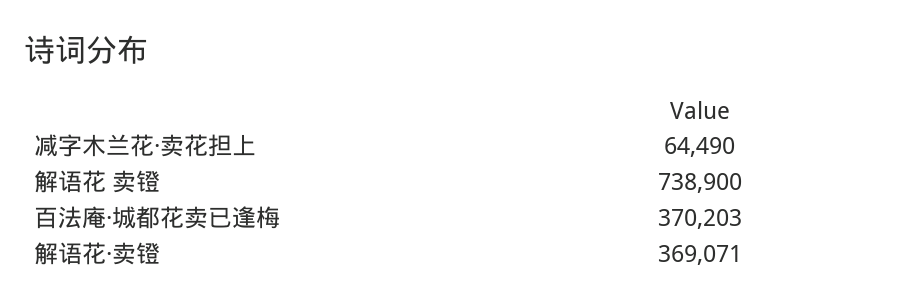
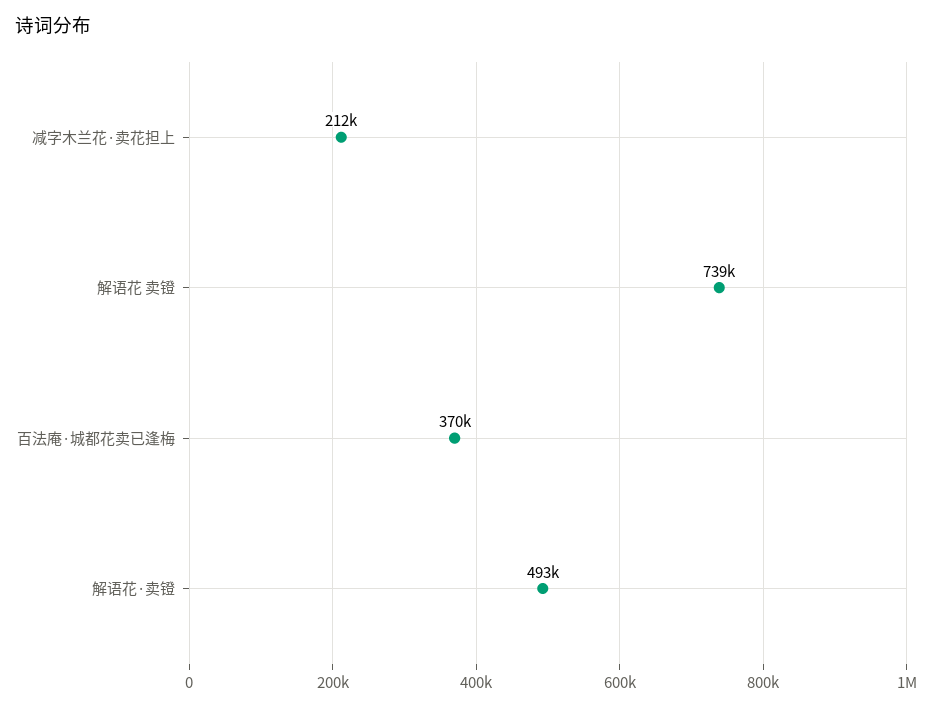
减字木兰花·卖花担上: 64490 -> 212000
解语花·卖镫: 369071 -> 493000

